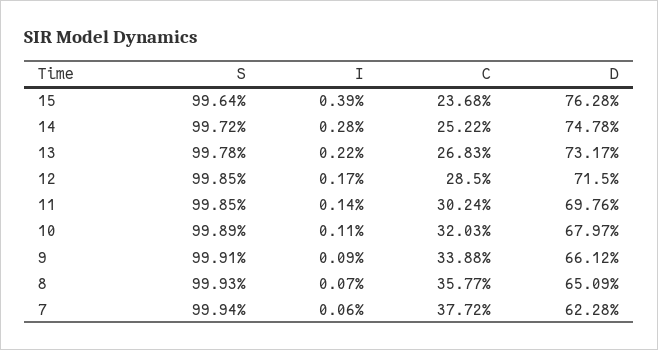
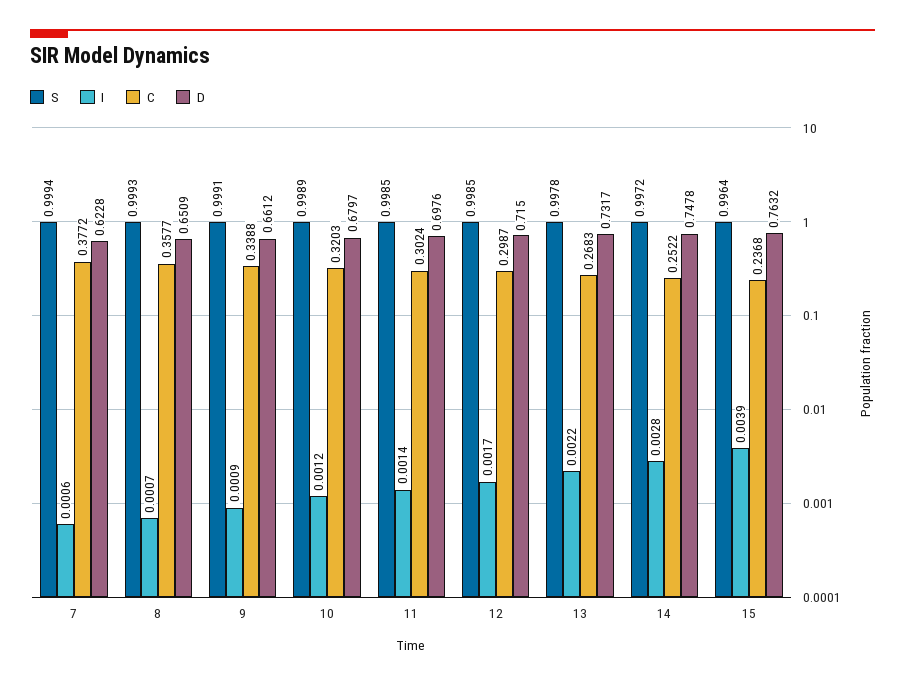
D, 15: 0.7628 -> 0.7632
C, 12: 0.285 -> 0.2987
I, 10: 0.0011 -> 0.0012

